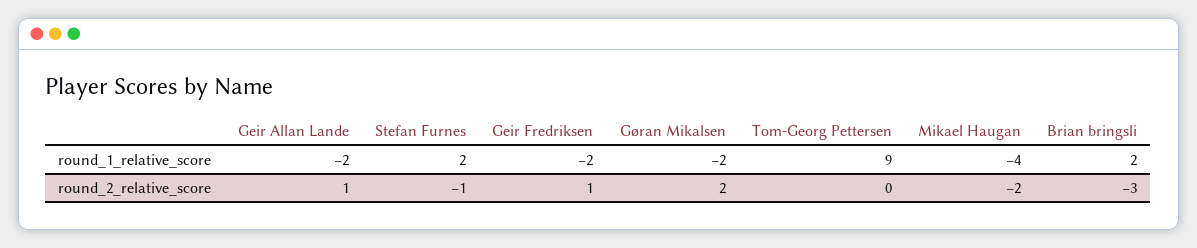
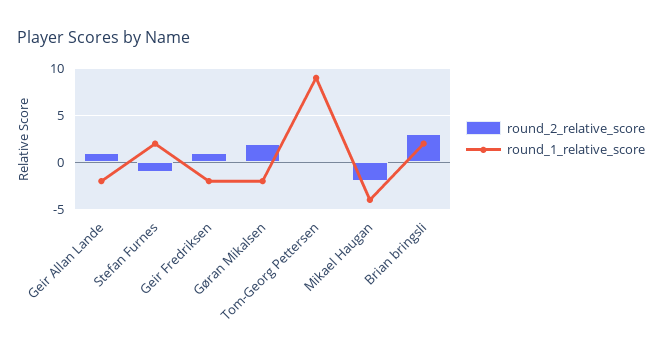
round_2_relative_score, Brian bringsli: -3 -> 3

